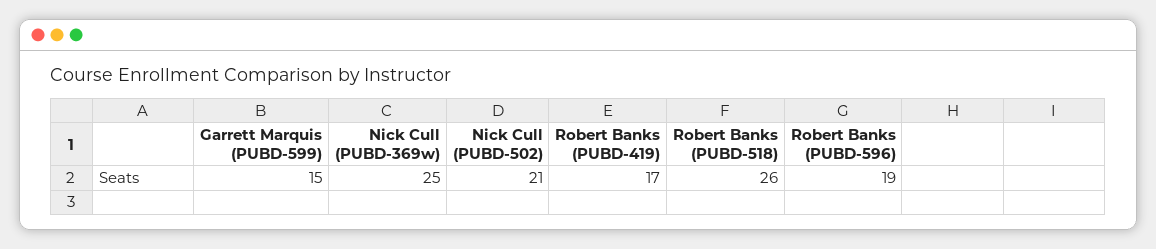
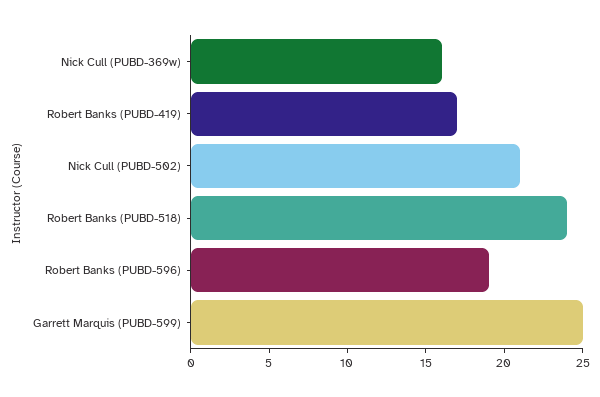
Garrett Marquis (PUBD-599): 15 -> 25
Nick Cull (PUBD-369w): 25 -> 16
Robert Banks (PUBD-518): 26 -> 24

